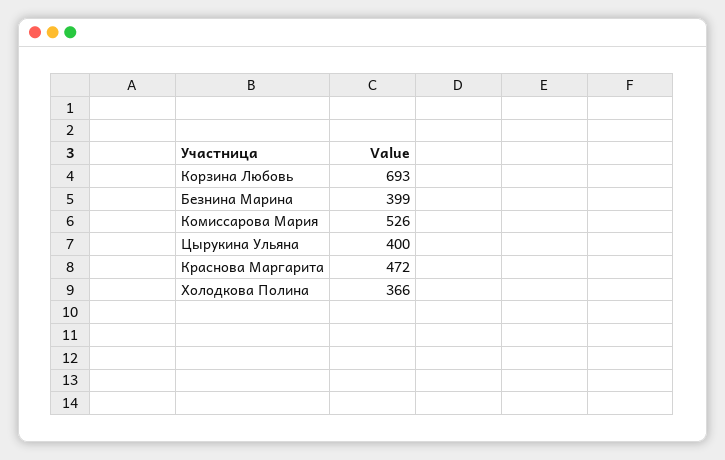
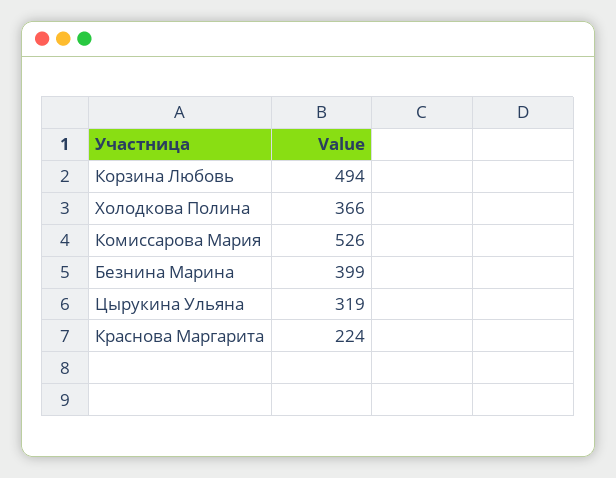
Корзина Любовь: 693 -> 494
Цырукина Ульяна: 400 -> 319
Краснова Маргарита: 472 -> 224

